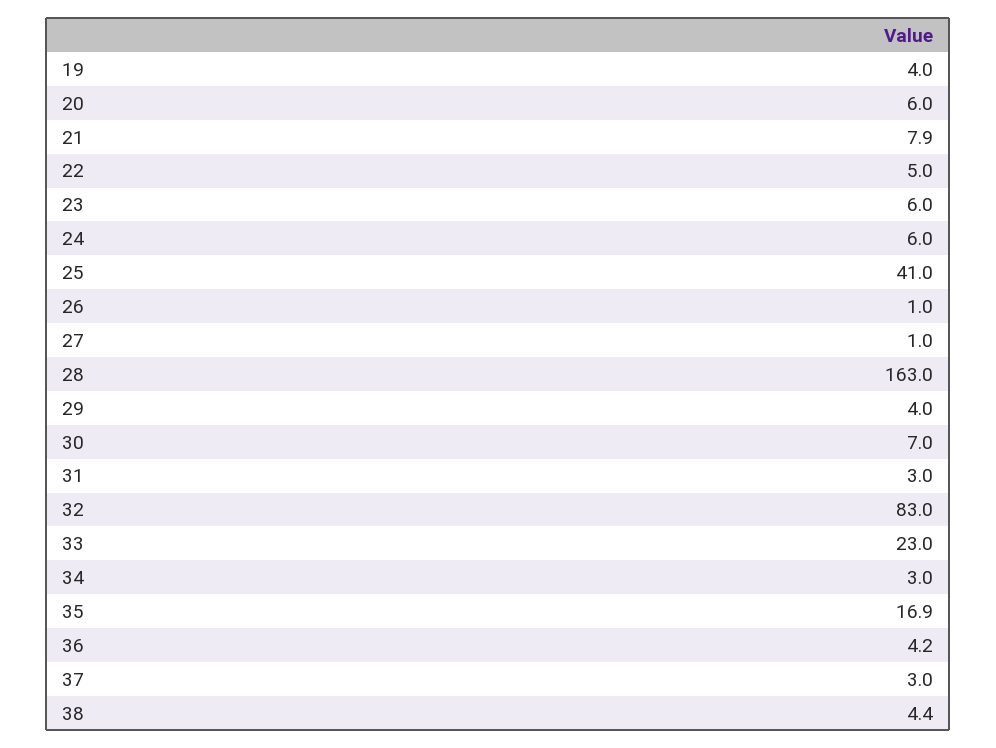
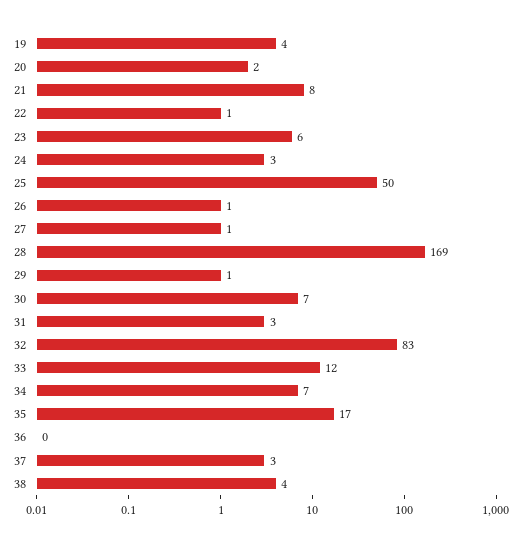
20: 6 -> 2
22: 5 -> 1
24: 6 -> 3
25: 41 -> 50
28: 163 -> 169
29: 4 -> 1
33: 23 -> 12
34: 3 -> 7
36: 4.2 -> 0

